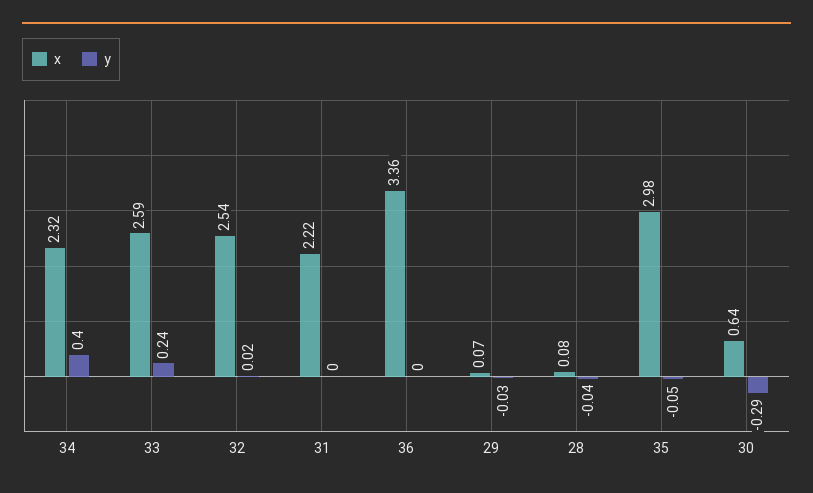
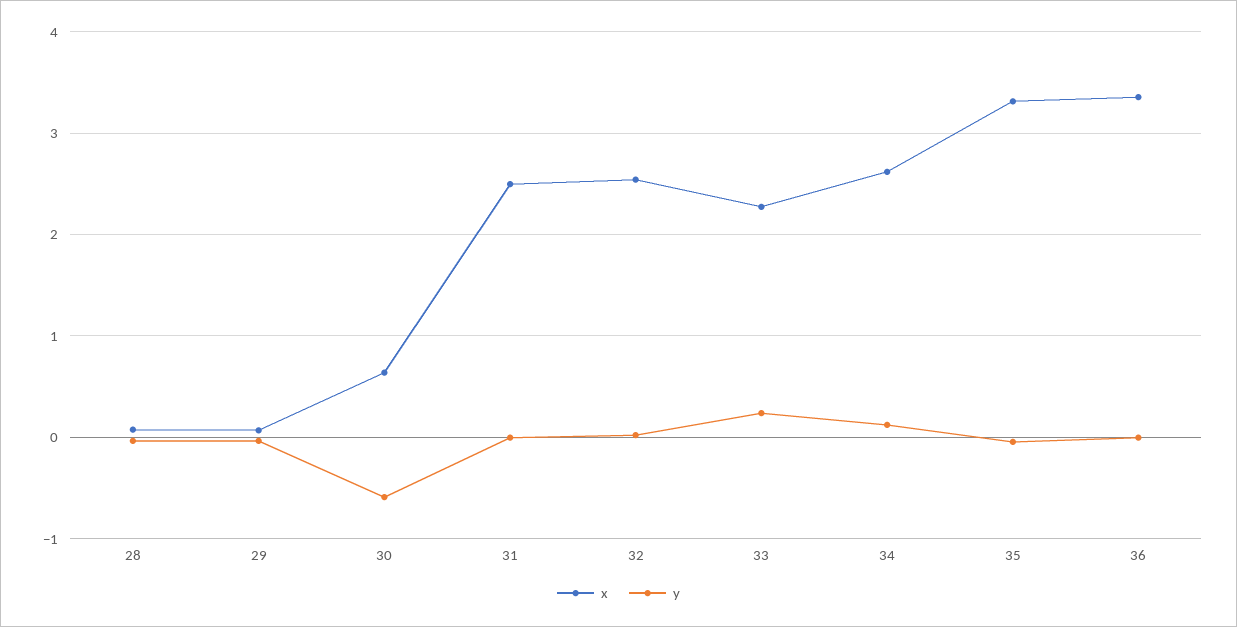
x, 34: 2.32 -> 2.6
y, 34: 0.4 -> 0.1
x, 33: 2.59 -> 2.3
x, 31: 2.22 -> 2.5
x, 35: 2.98 -> 3.3
y, 30: -0.29 -> -0.6

